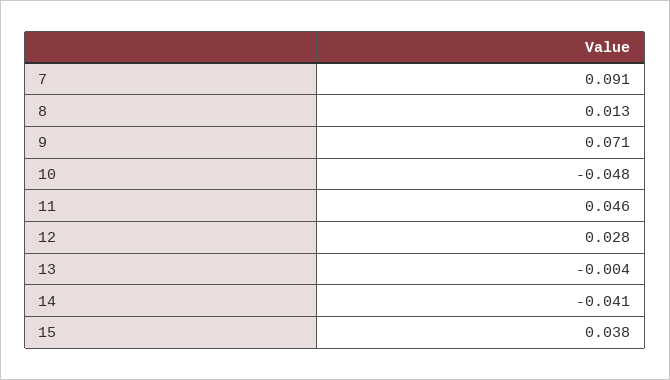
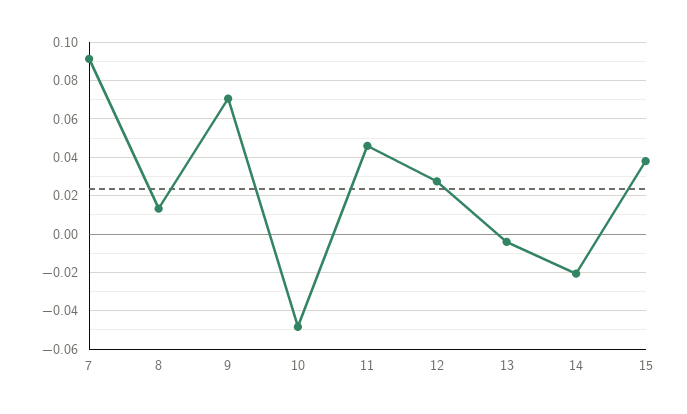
14: -0.041 -> -0.02

